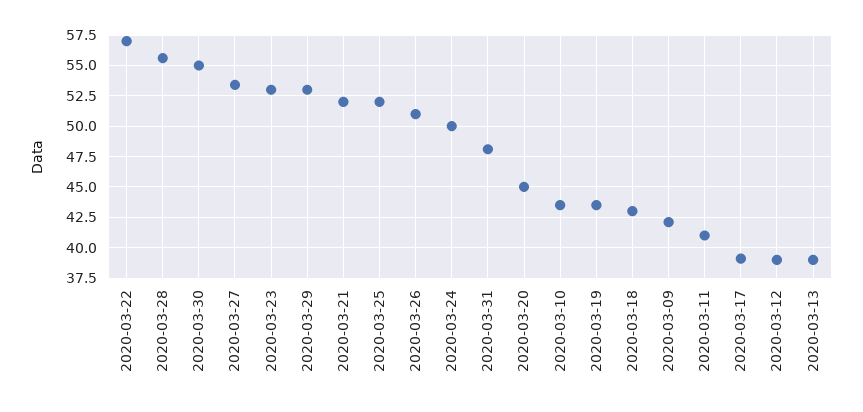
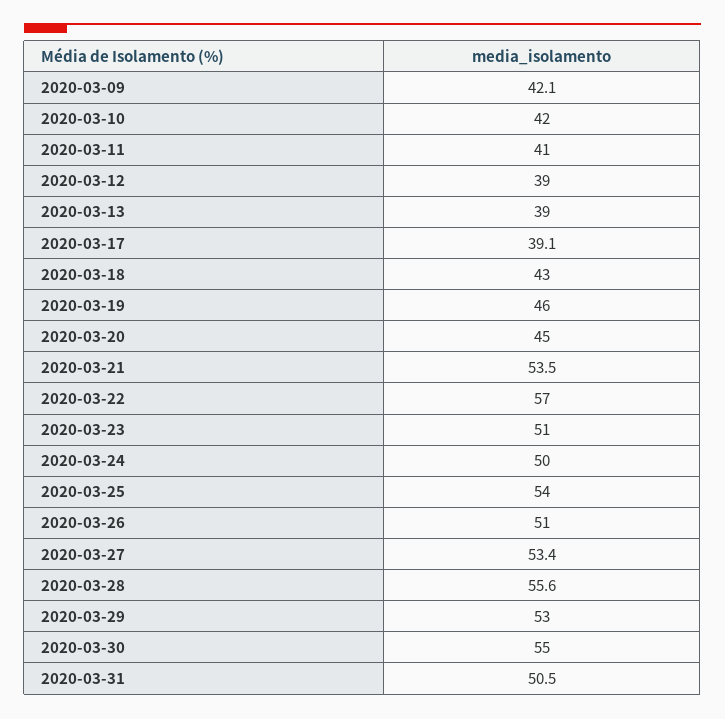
2020-03-23: 53 -> 51
2020-03-21: 52 -> 53.5
2020-03-25: 52 -> 54
2020-03-31: 48 -> 50.5
2020-03-10: 43.5 -> 42
2020-03-19: 43.5 -> 46

